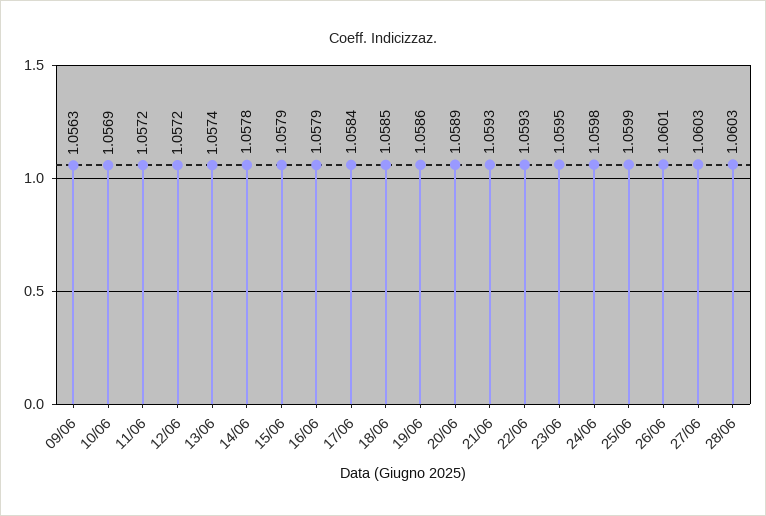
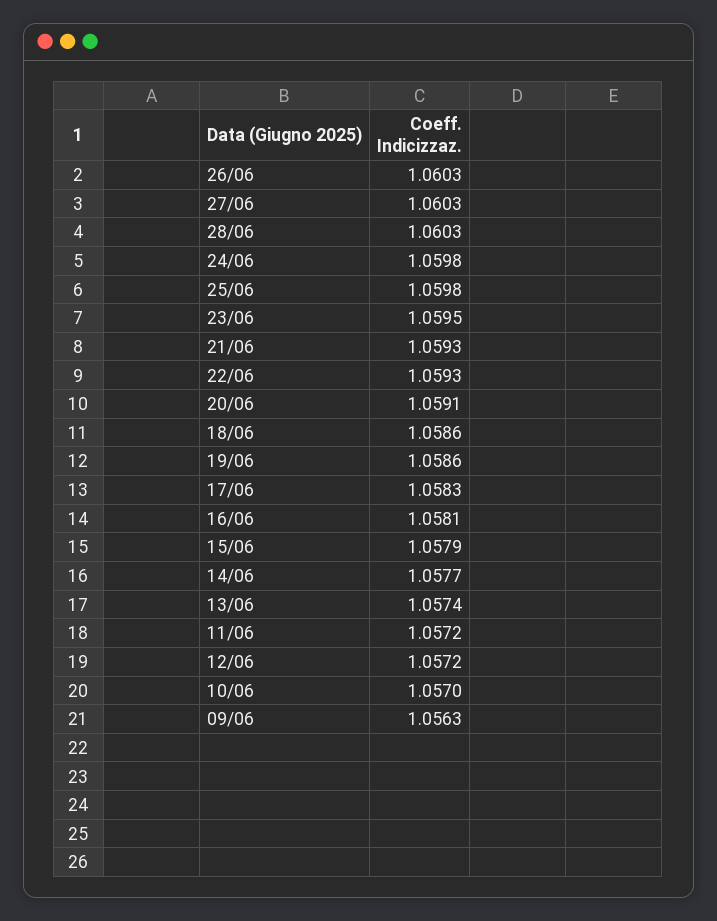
10/06: 1.0569 -> 1.057
14/06: 1.0578 -> 1.0577
16/06: 1.0579 -> 1.0581
17/06: 1.0584 -> 1.0583
18/06: 1.0585 -> 1.0586
20/06: 1.0589 -> 1.0591
25/06: 1.0599 -> 1.0598
26/06: 1.0601 -> 1.0603

